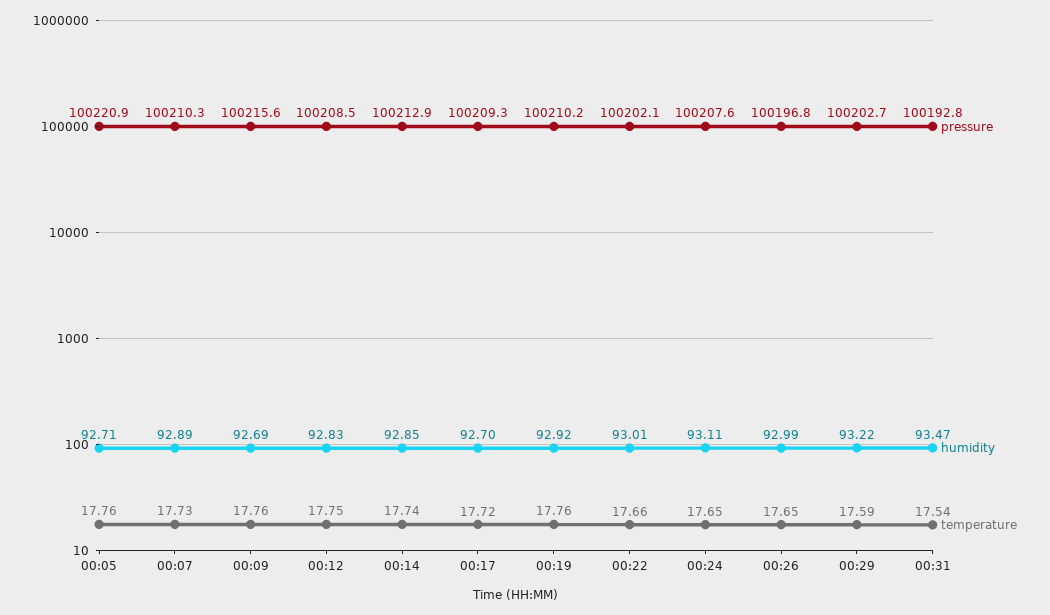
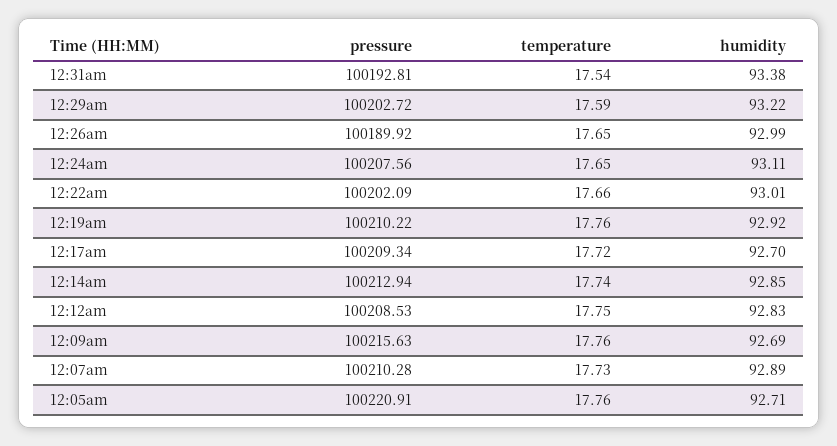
pressure, 00:26: 100196.8 -> 100189.92
humidity, 00:31: 93.47 -> 93.38

